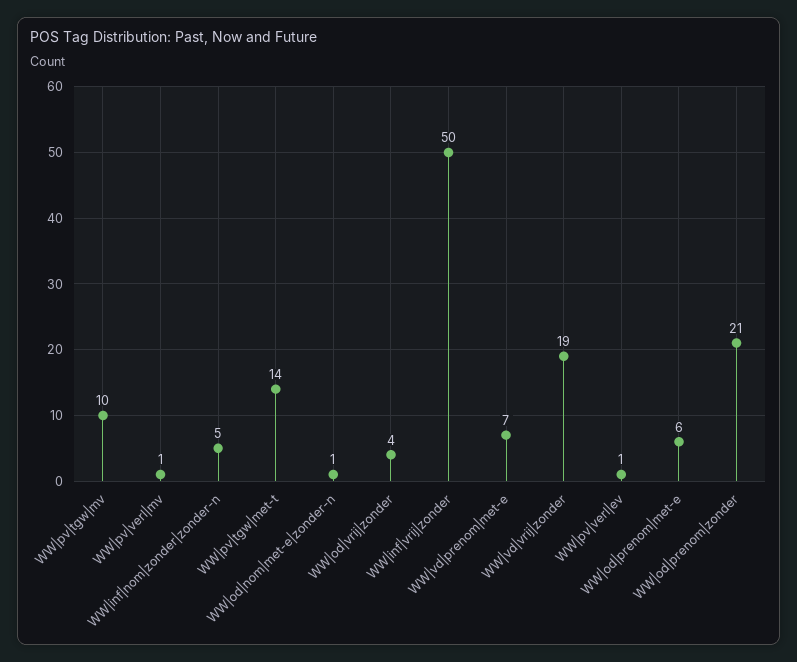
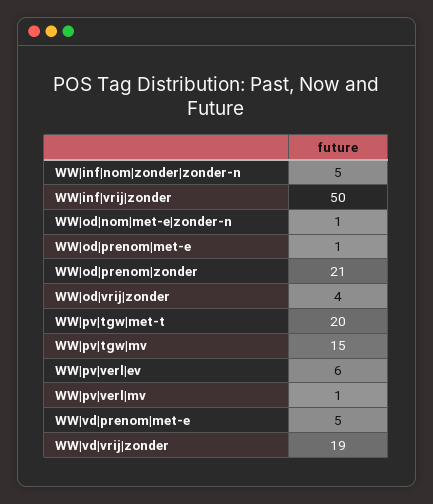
WW|pv|tgw|mv: 10 -> 15
WW|pv|tgw|met-t: 14 -> 20
WW|vd|prenom|met-e: 7 -> 5
WW|pv|verl|ev: 1 -> 6
WW|od|prenom|met-e: 6 -> 1

